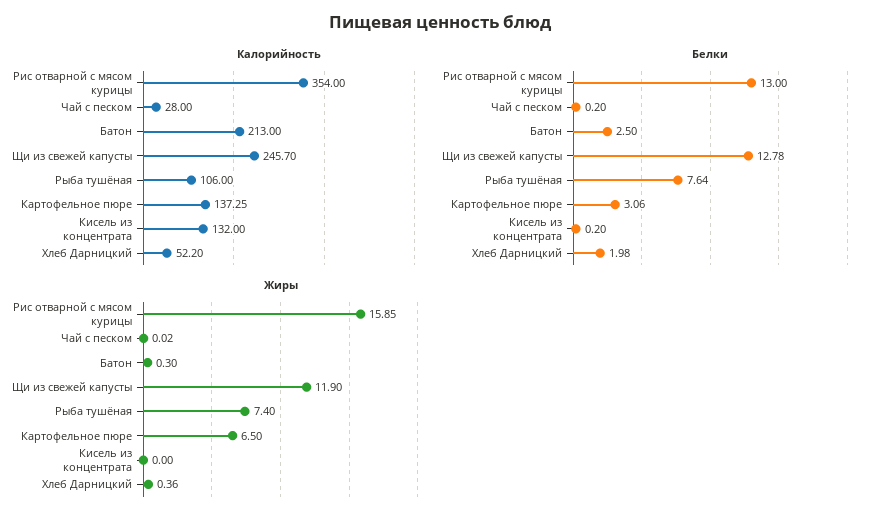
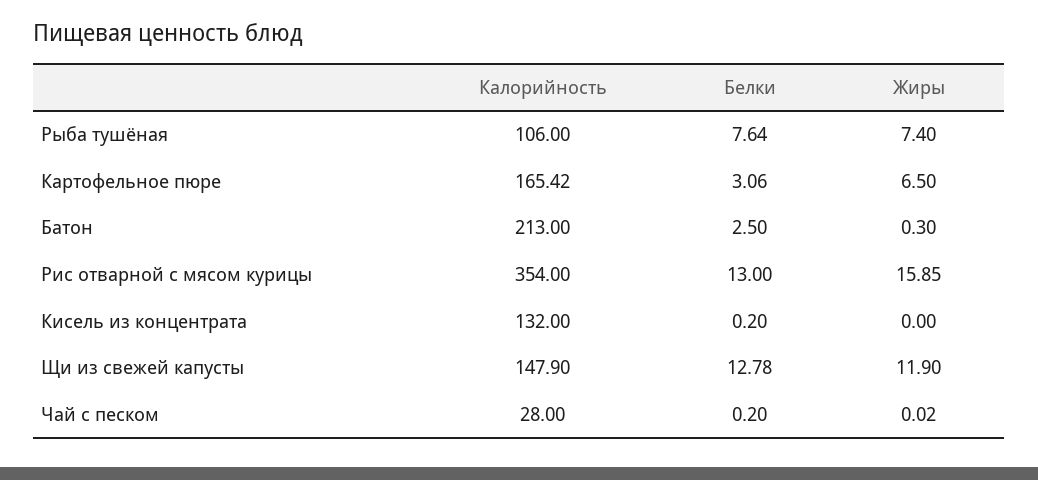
Калорийность, Щи из свежей капусты: 245.7 -> 147.9
Калорийность, Картофельное пюре: 137.25 -> 165.42
Калорийность, Хлеб Дарницкий: 52.2 -> none
Белки, Хлеб Дарницкий: 1.98 -> none
Жиры, Хлеб Дарницкий: 0.36 -> none

